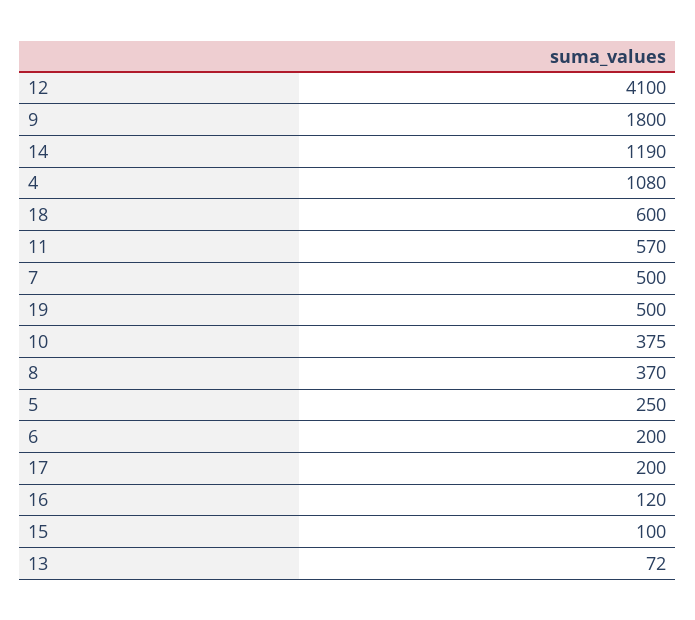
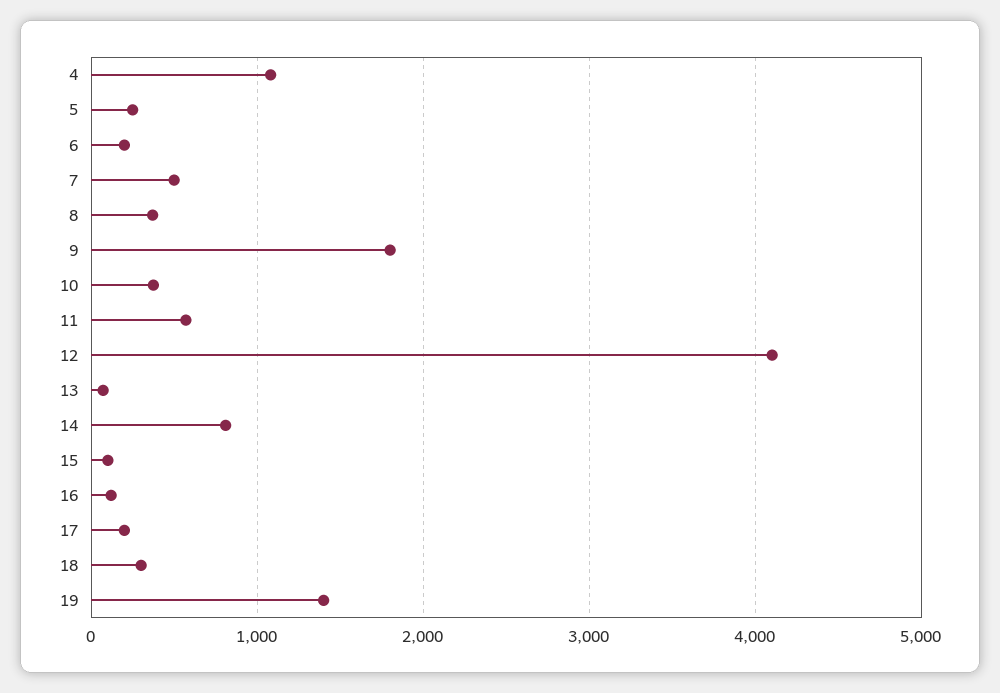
14: 1190 -> 800
18: 600 -> 300
19: 500 -> 1400

